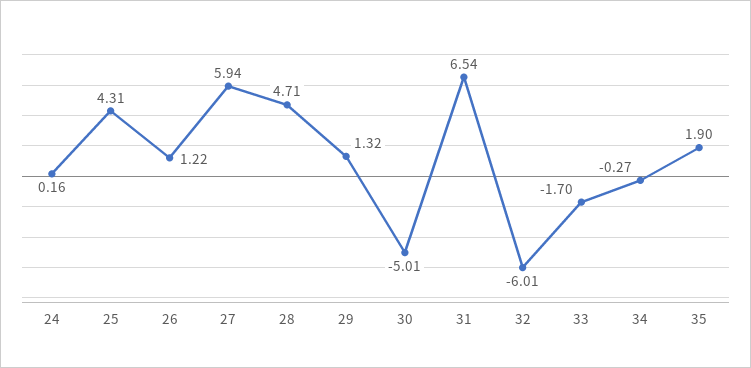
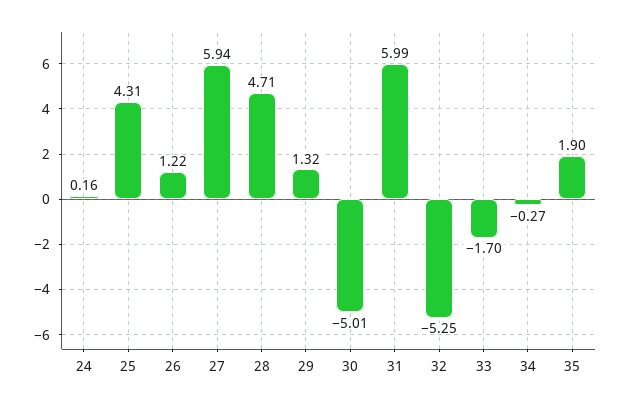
31: 6.54 -> 5.99
32: -6.01 -> -5.25

